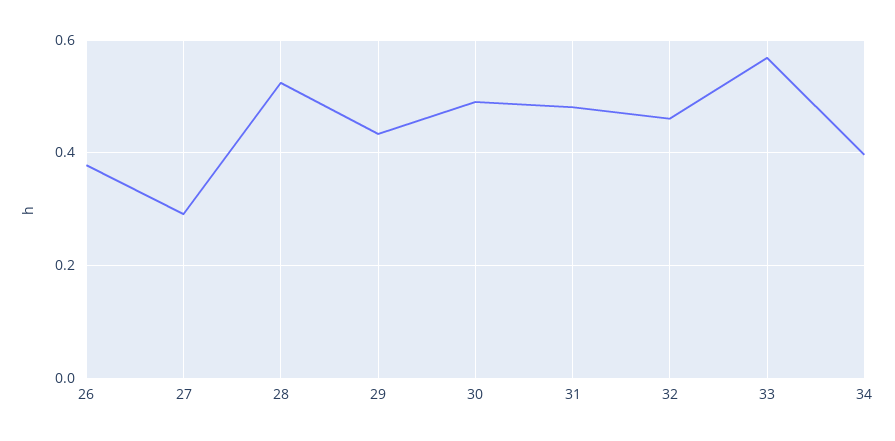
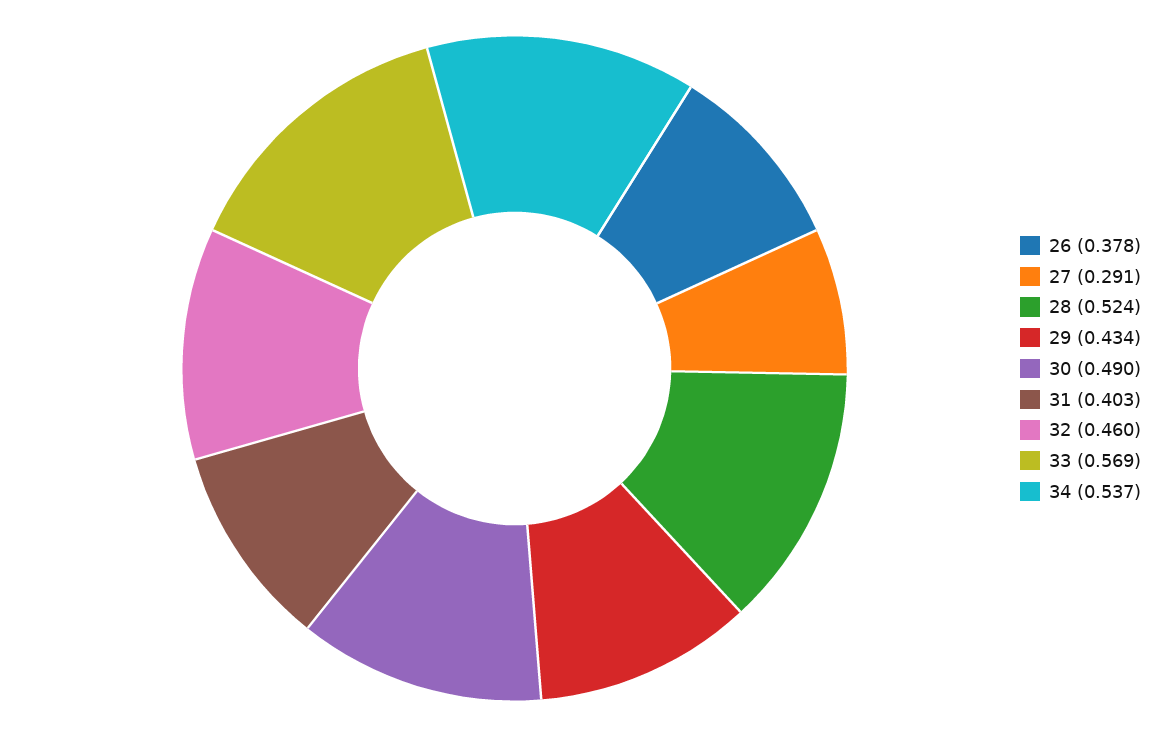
31: 0.48 -> 0.403
34: 0.4 -> 0.537

